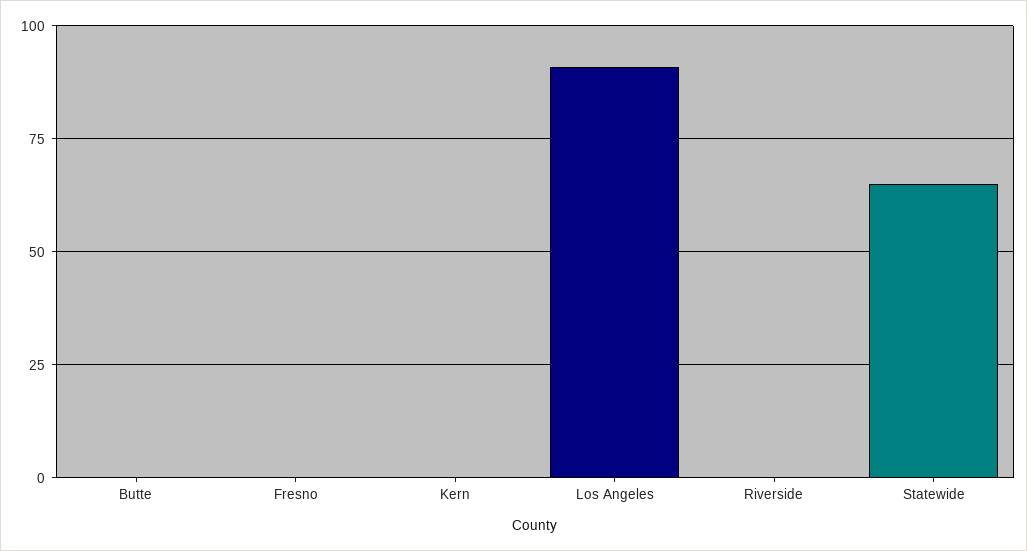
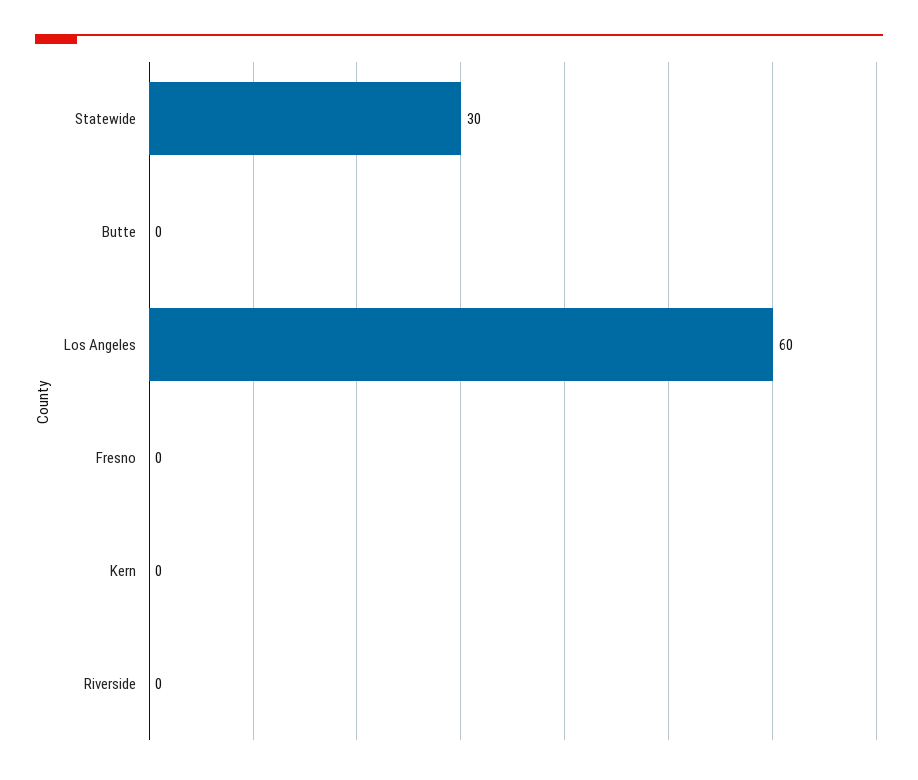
Los Angeles: 90 -> 60
Statewide: 65 -> 30

